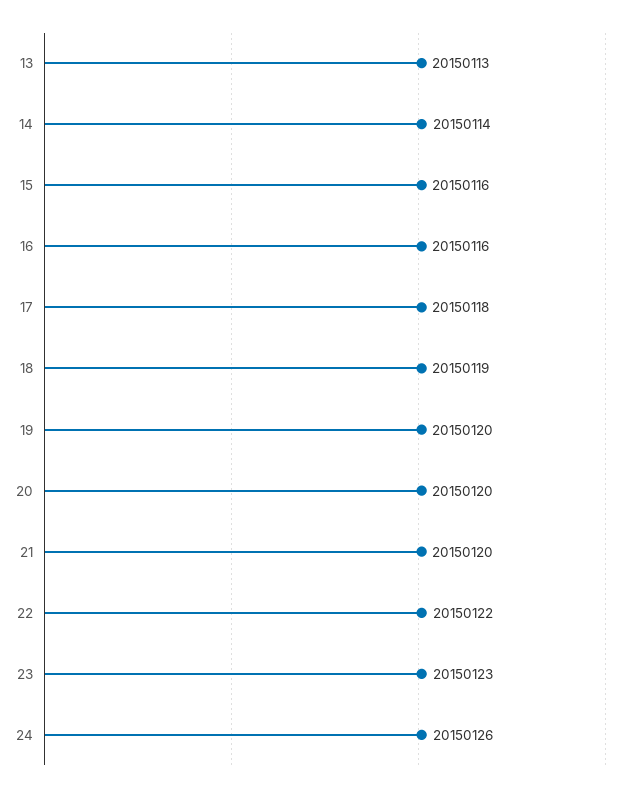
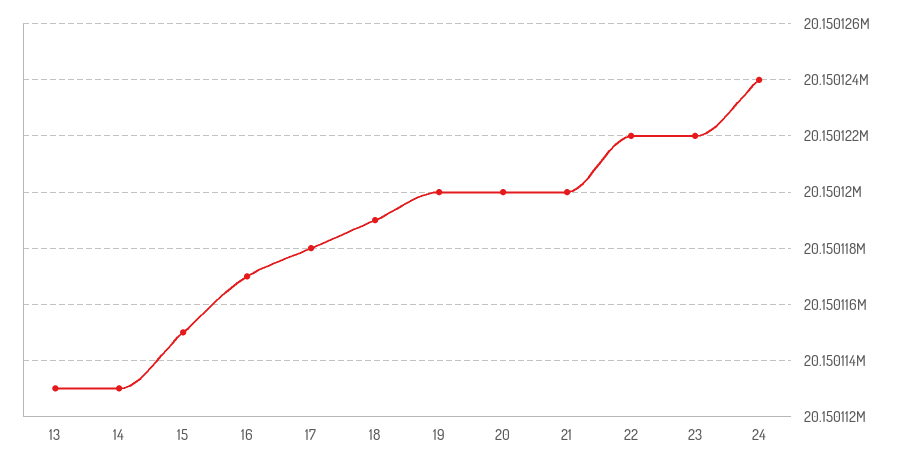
14: 20150114 -> 20150113
15: 20150116 -> 20150115
16: 20150116 -> 20150117
23: 20150123 -> 20150122
24: 20150126 -> 20150124

